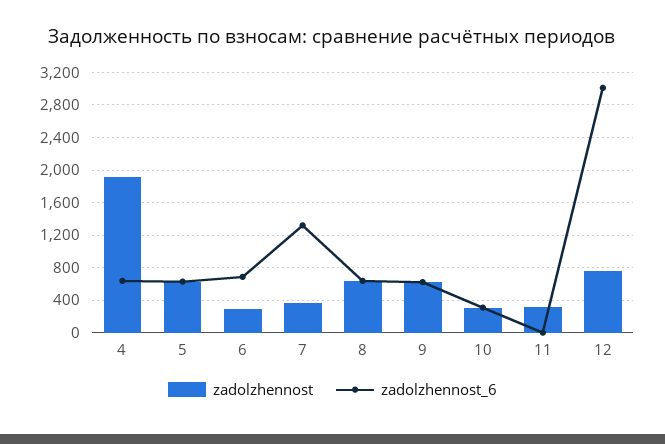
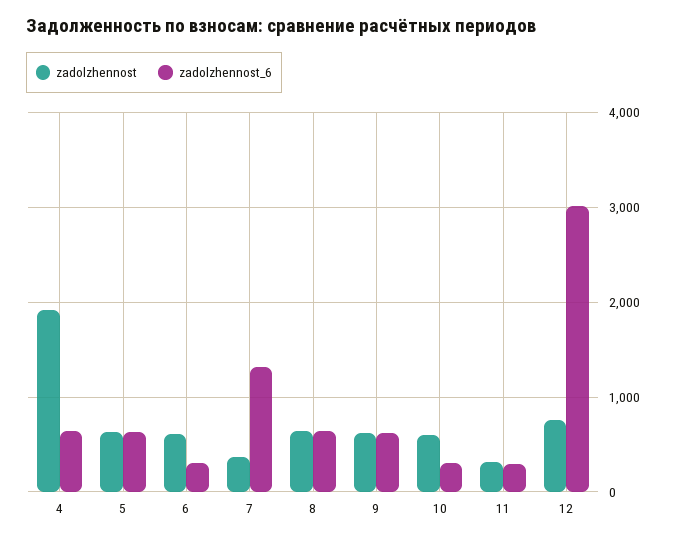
zadolzhennost, 6: 300 -> 600
zadolzhennost_6, 6: 700 -> 300
zadolzhennost, 10: 300 -> 600
zadolzhennost_6, 11: 0 -> 300

